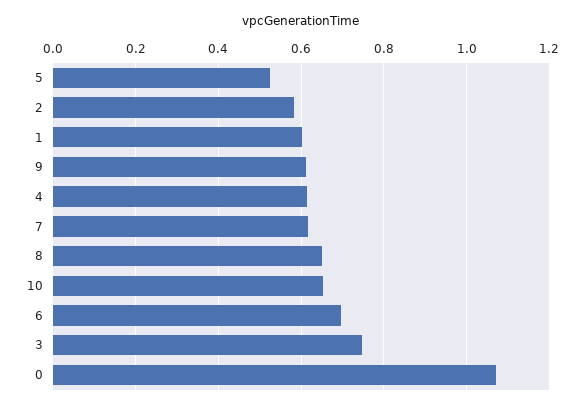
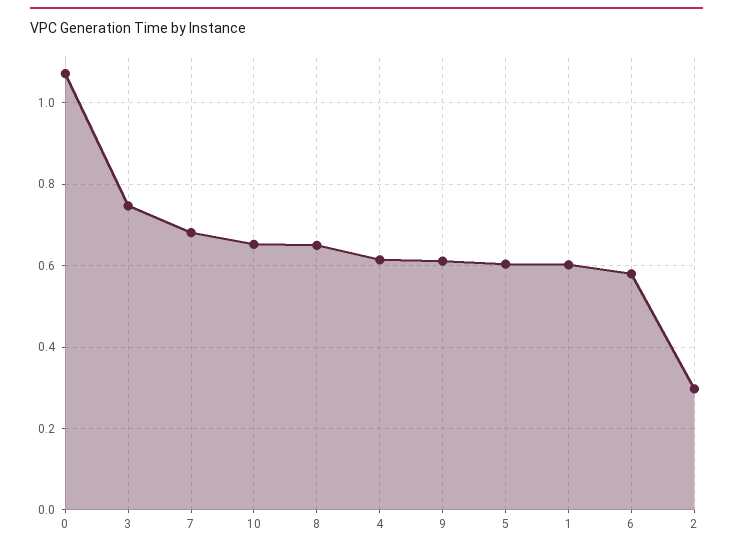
5: 0.52 -> 0.6
2: 0.58 -> 0.3
7: 0.62 -> 0.68
6: 0.7 -> 0.58

